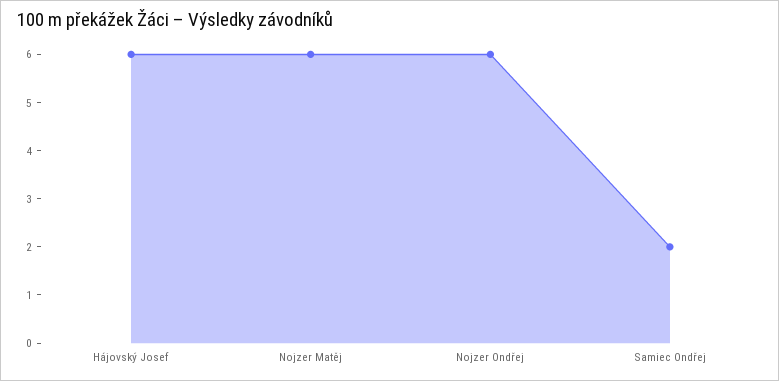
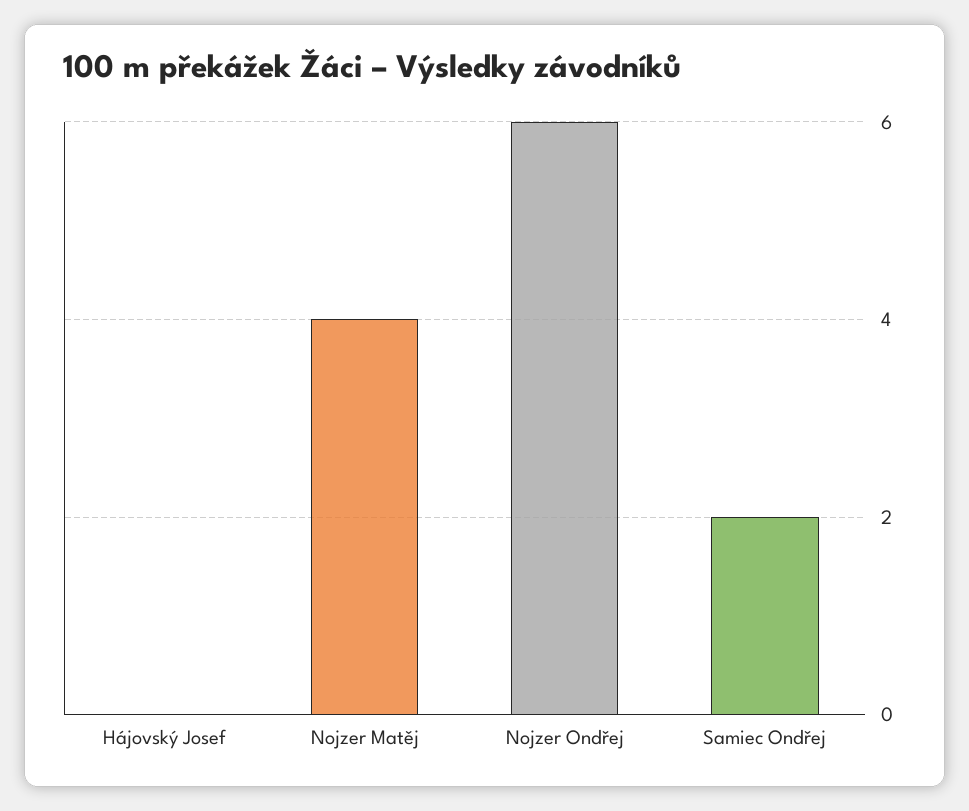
Hájovský Josef: 6 -> 0
Nojzer Matěj: 6 -> 4

